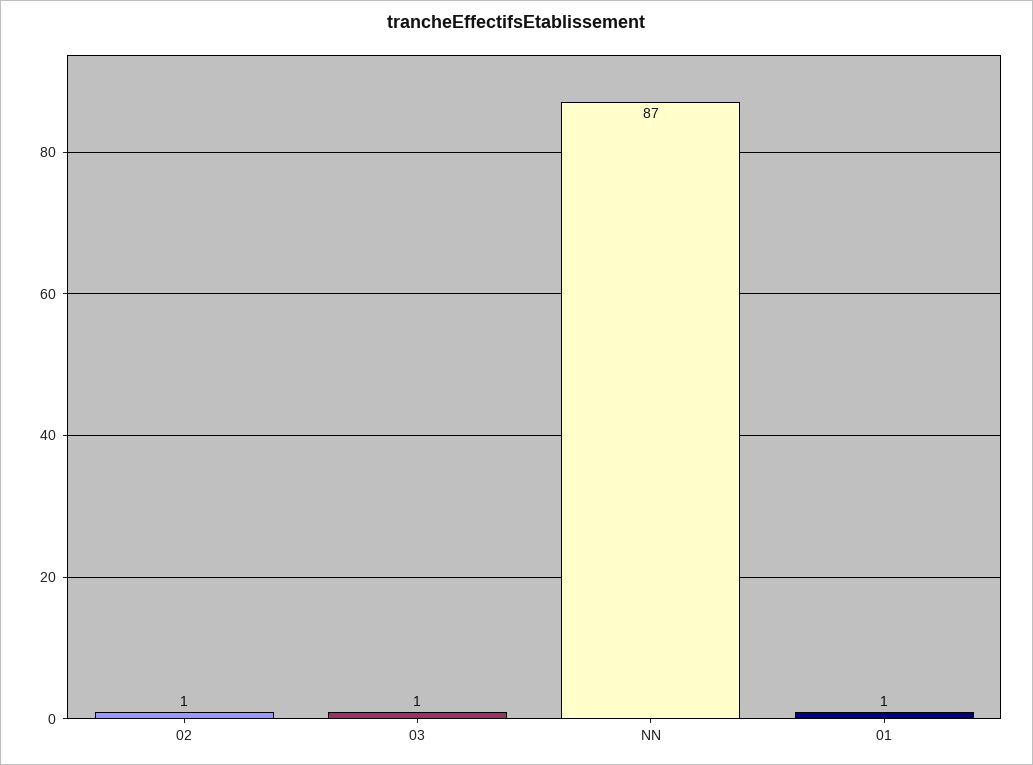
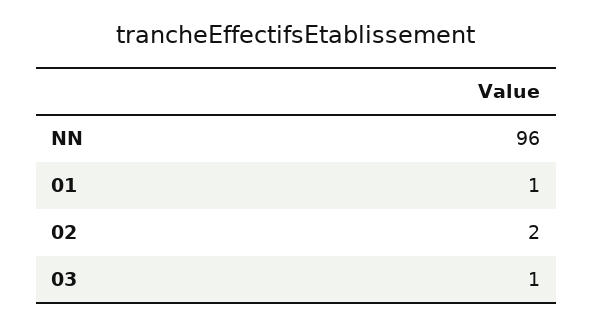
02: 1 -> 2
NN: 87 -> 96

